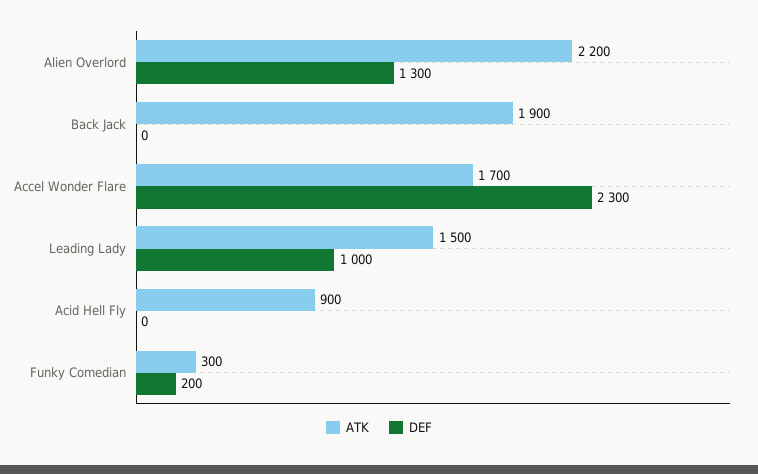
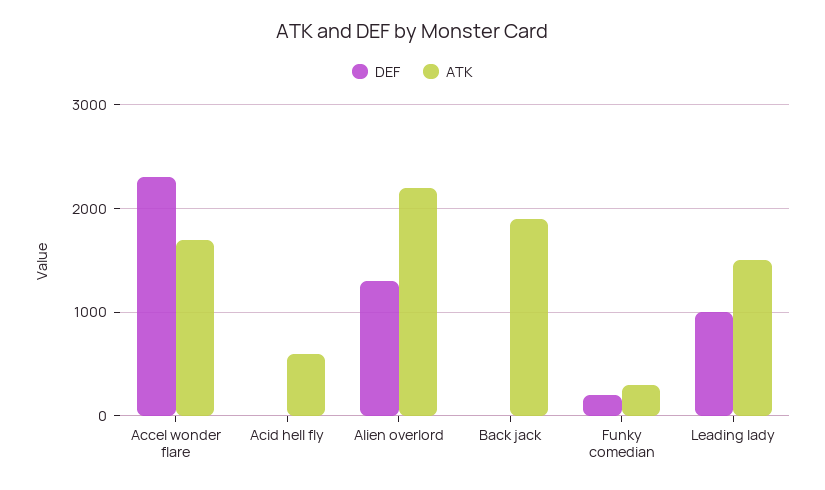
ATK, Acid Hell Fly: 900 -> 600

